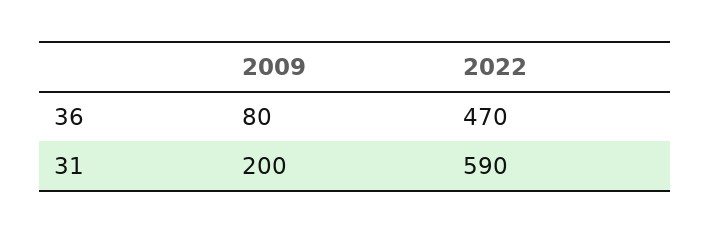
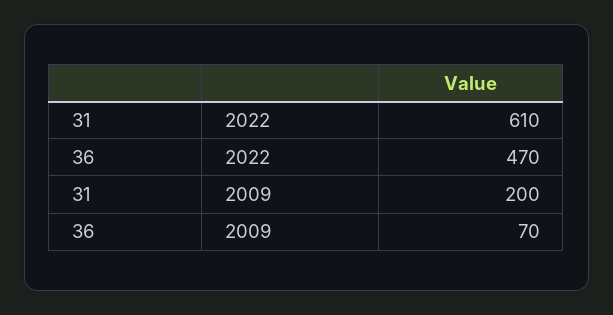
2009, 36: 80 -> 70
2022, 31: 590 -> 610

